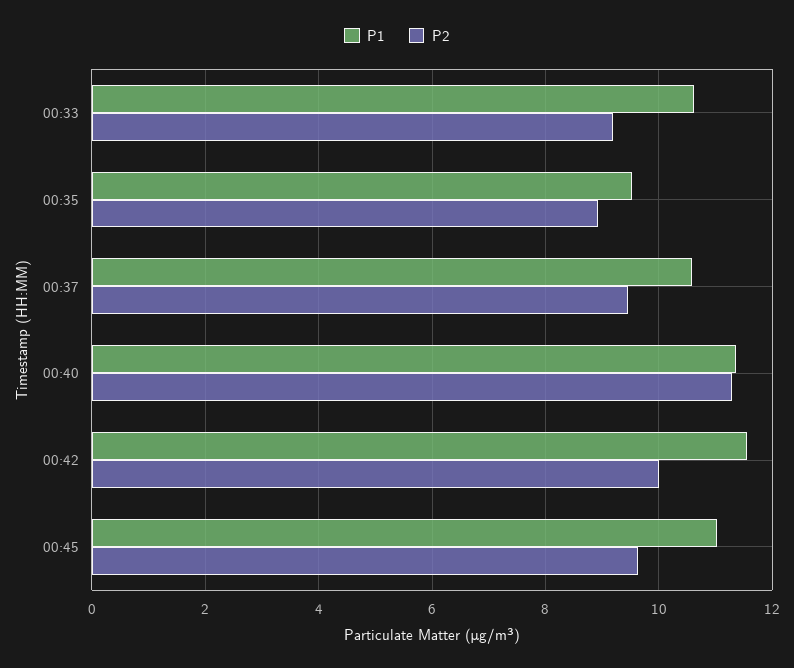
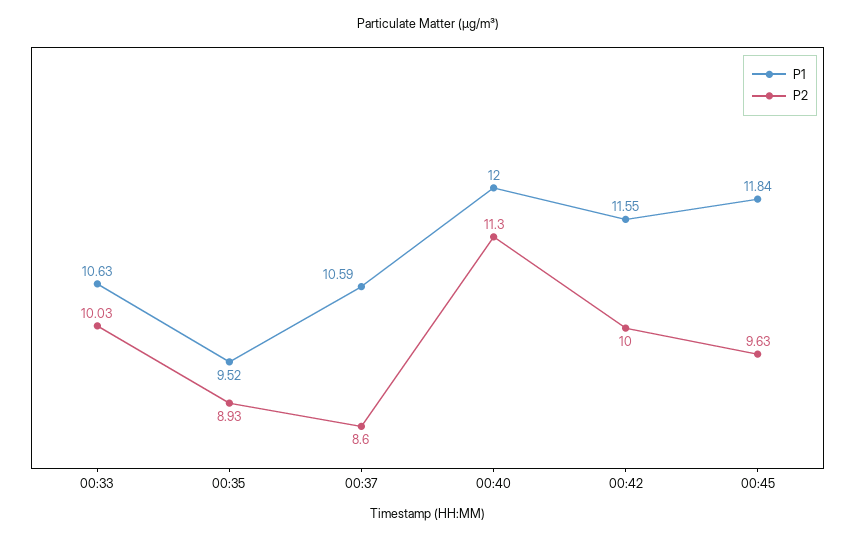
P2, 00:33: 9.2 -> 10.03
P2, 00:37: 9.4 -> 8.6
P1, 00:40: 11.4 -> 12
P1, 00:45: 11 -> 11.84

